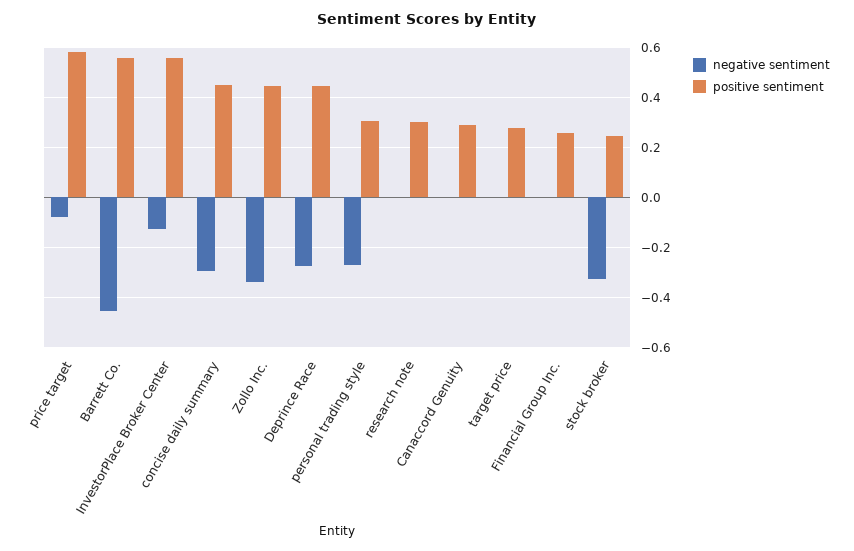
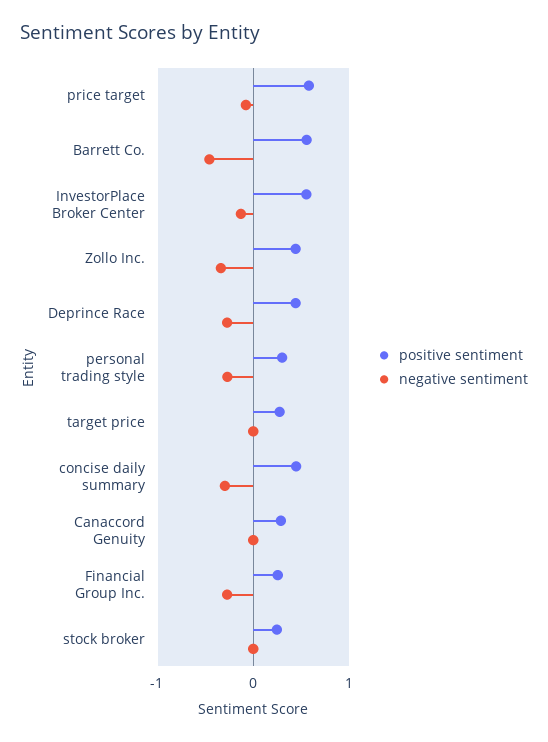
negative sentiment, research note: 0 -> none
positive sentiment, research note: 0.3 -> none
negative sentiment, Financial Group Inc.: 0 -> -0.3
negative sentiment, stock broker: -0.325 -> 0

